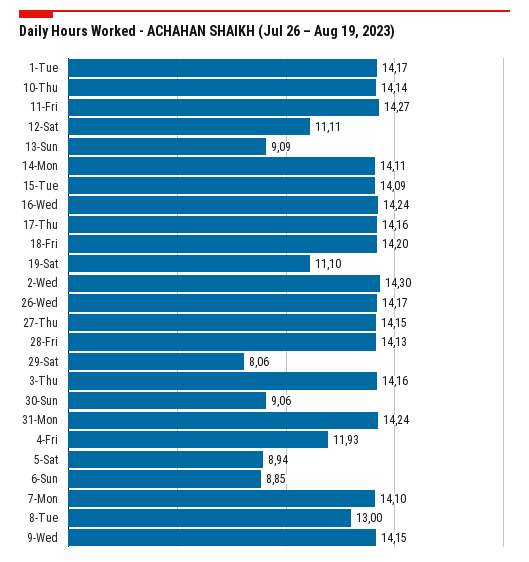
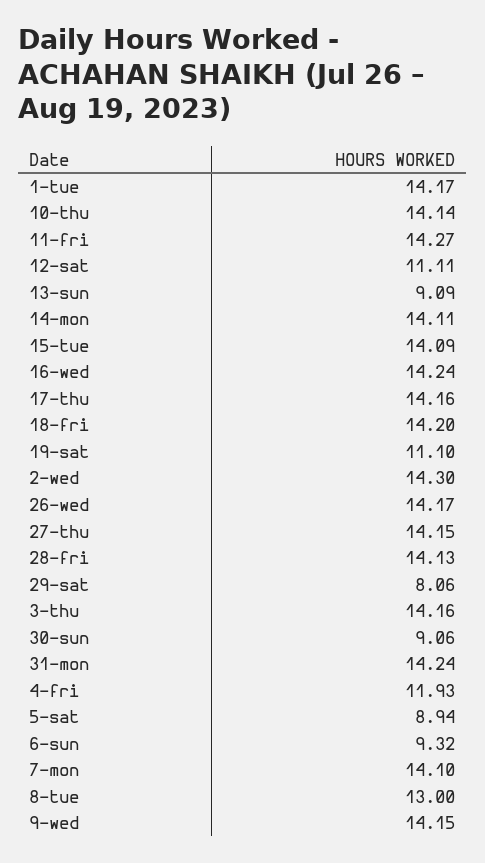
6-Sun: 8.85 -> 9.32

